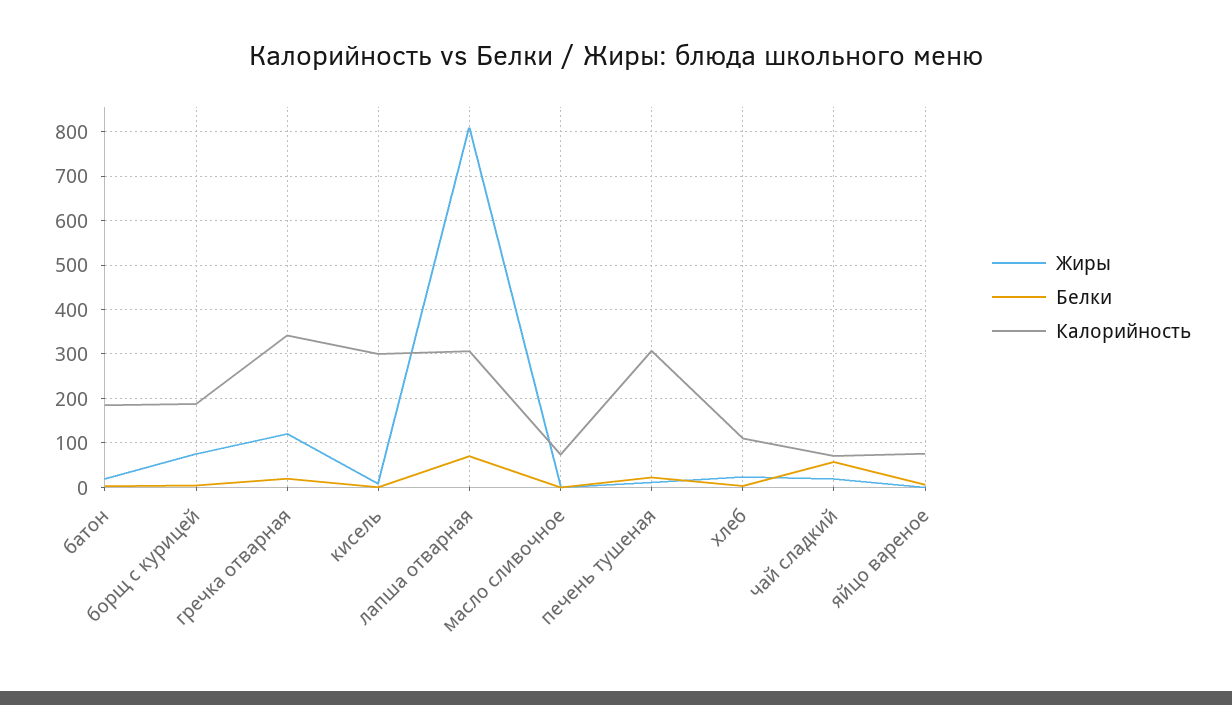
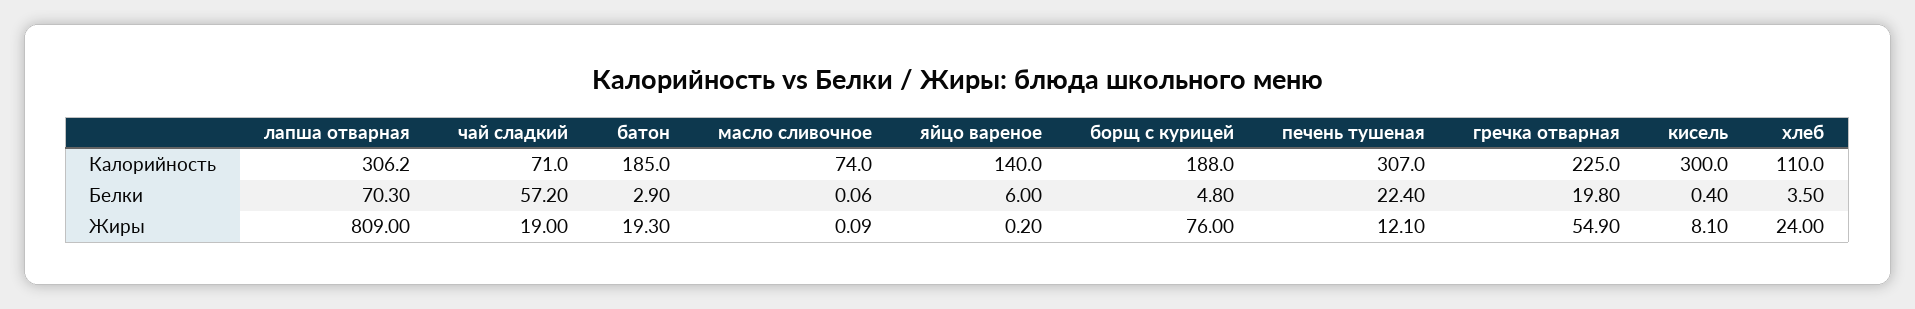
Жиры, гречка отварная: 120 -> 54.9
Калорийность, гречка отварная: 340 -> 225
Калорийность, яйцо вареное: 80 -> 140

